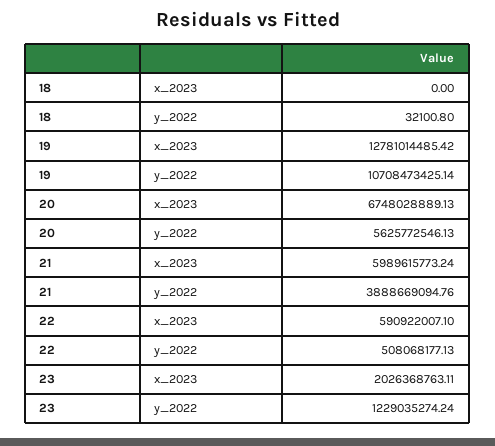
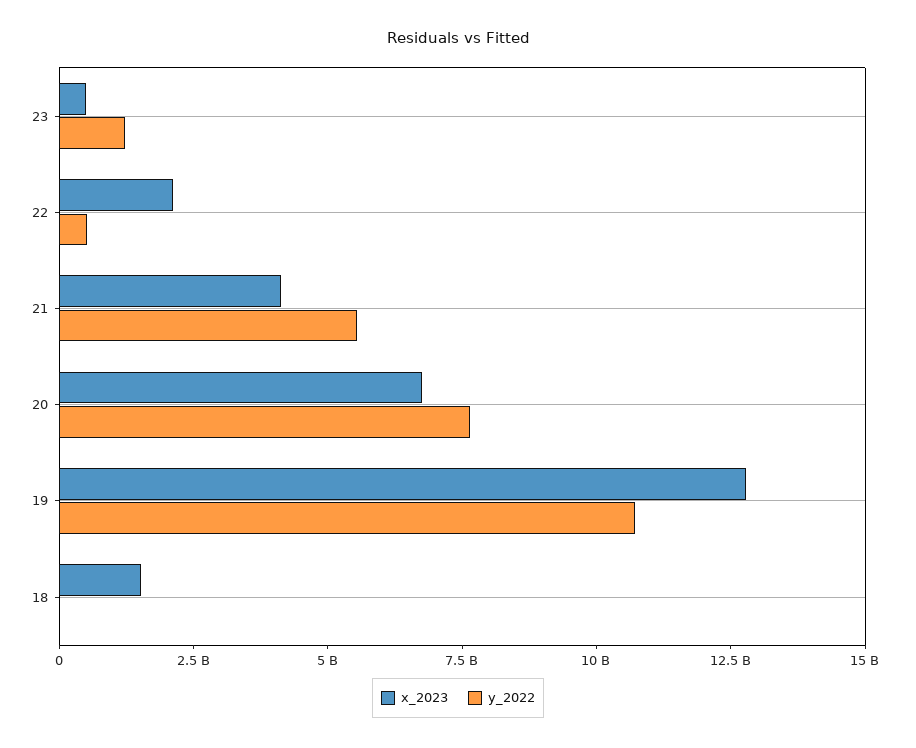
x_2023, 18: 0 -> 1500000000
y_2022, 20: 5625772546.13 -> 7500000000
x_2023, 21: 5989615773.24 -> 4000000000
y_2022, 21: 3888669094.76 -> 5500000000
x_2023, 22: 590922007.1 -> 2000000000
x_2023, 23: 2026368763.11 -> 500000000

